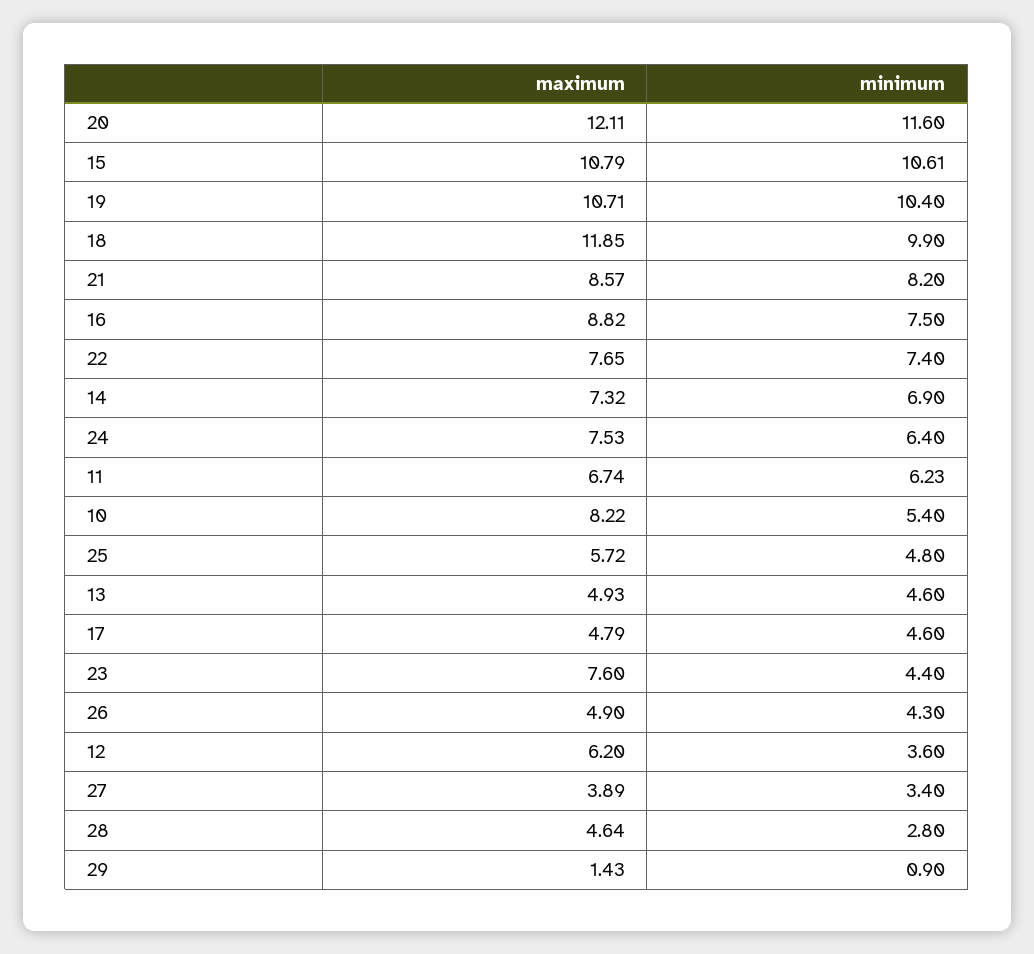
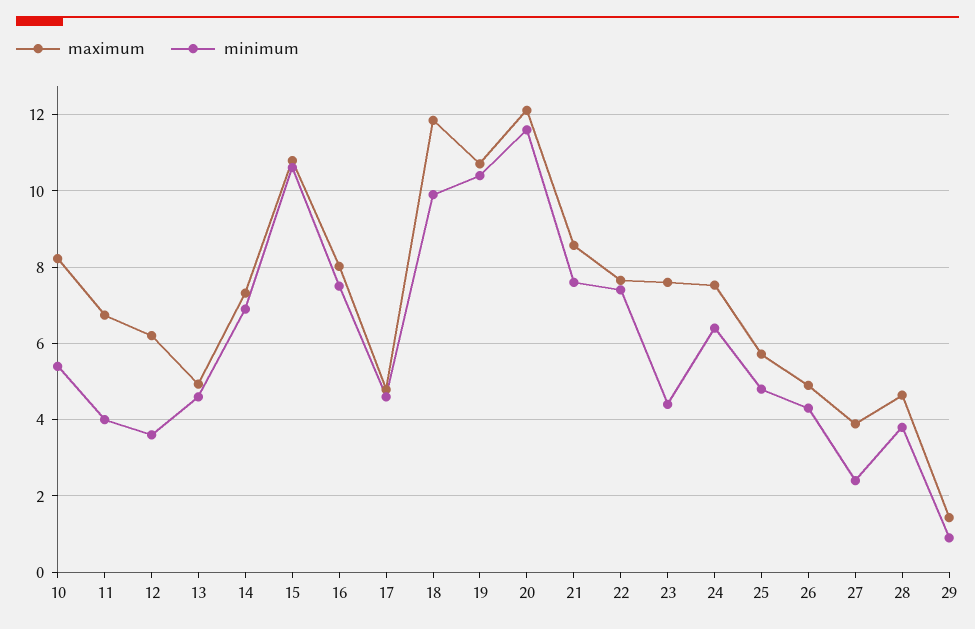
minimum, 21: 8.2 -> 7.6
maximum, 16: 8.82 -> 8
minimum, 11: 6.23 -> 4
minimum, 27: 3.4 -> 2.4
minimum, 28: 2.8 -> 3.8

